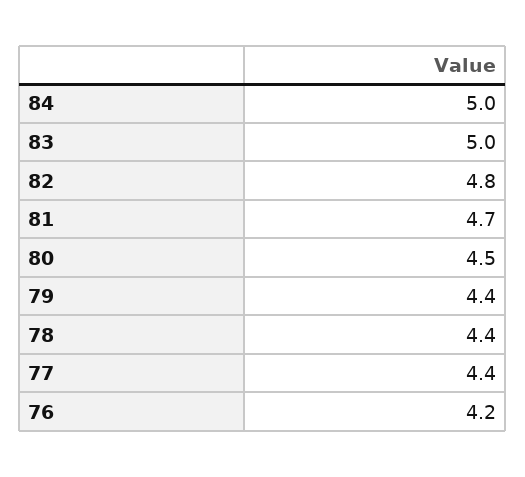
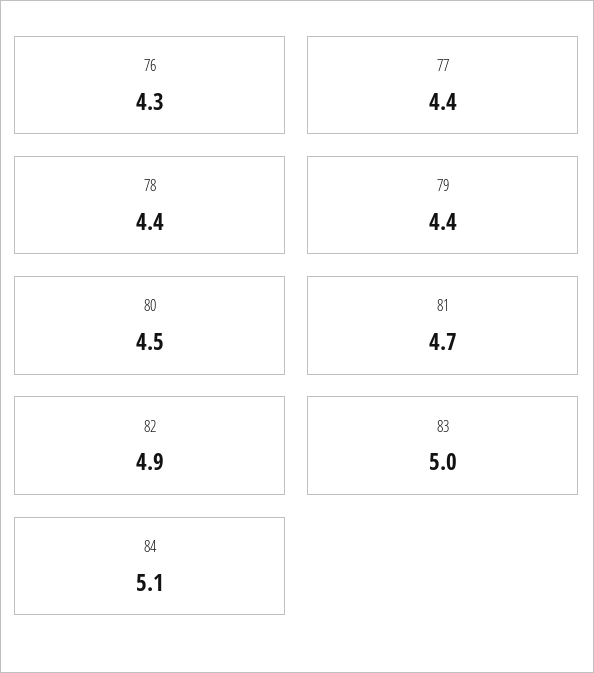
84: 5 -> 5.1
82: 4.8 -> 4.9
76: 4.2 -> 4.3

